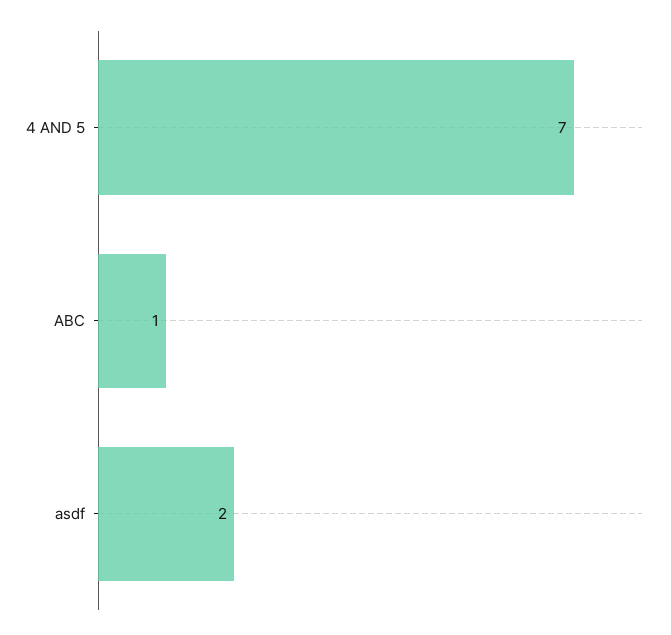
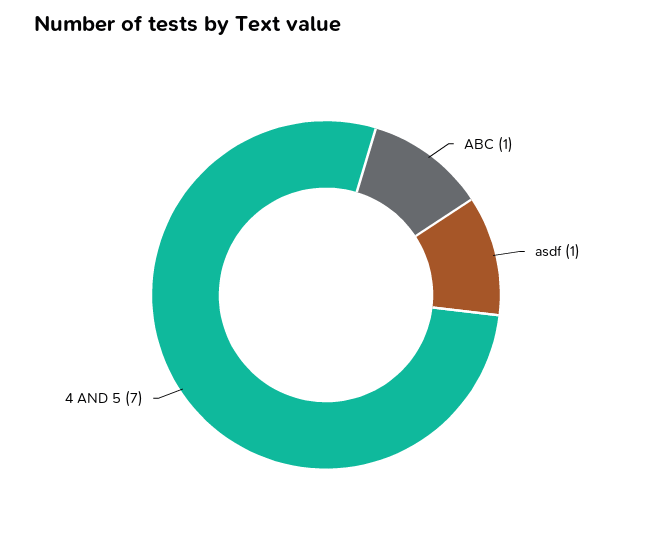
asdf: 2 -> 1

